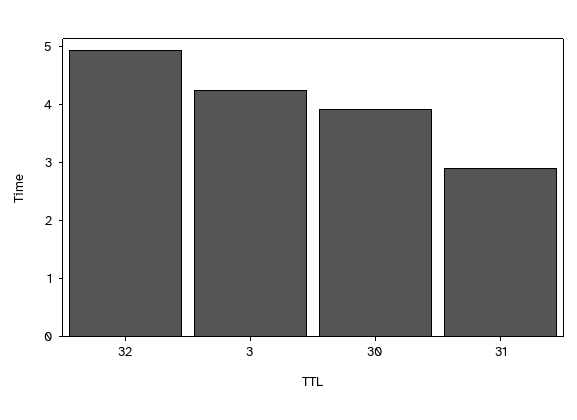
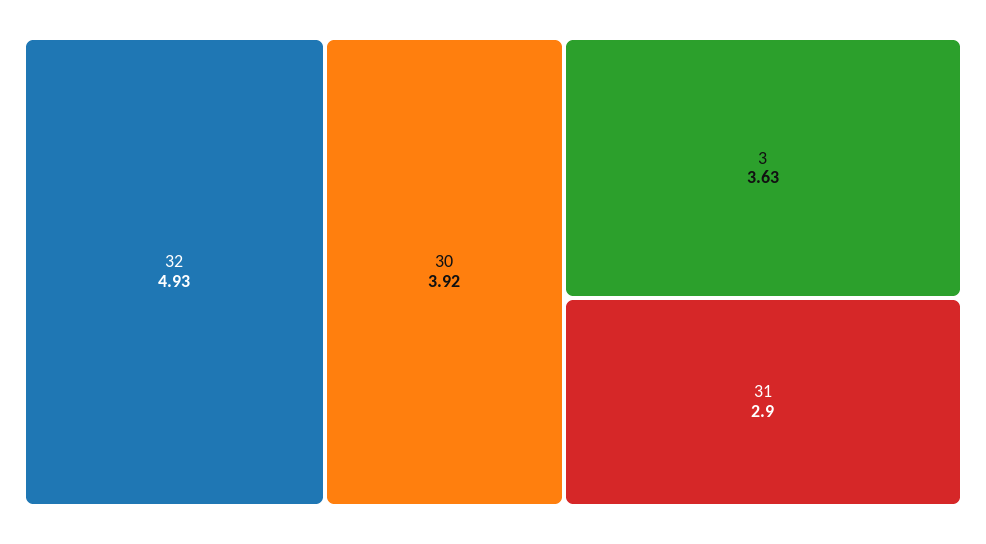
3: 4.2 -> 3.63

